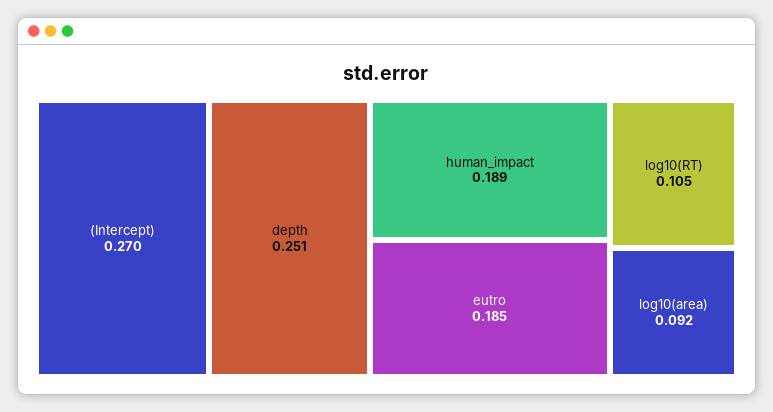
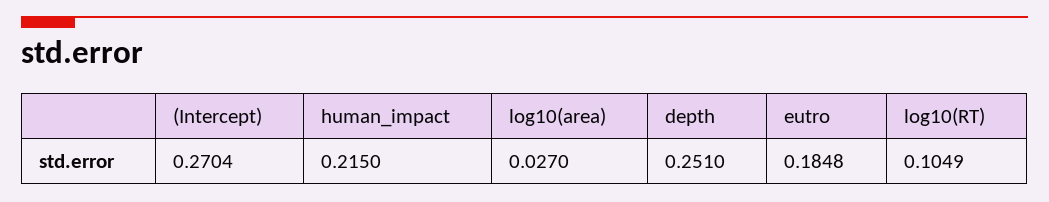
human_impact: 0.189 -> 0.215
log10(area): 0.092 -> 0.027

